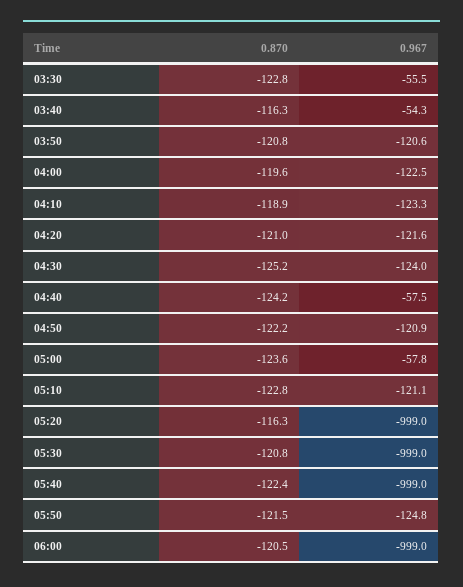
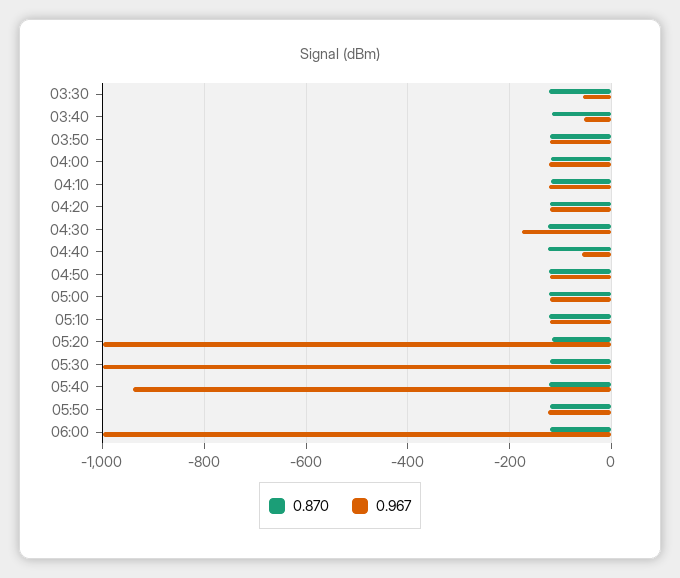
0.967, 04:30: -124 -> -180
0.967, 05:00: -57.8 -> -120
0.967, 05:40: -999 -> -940

